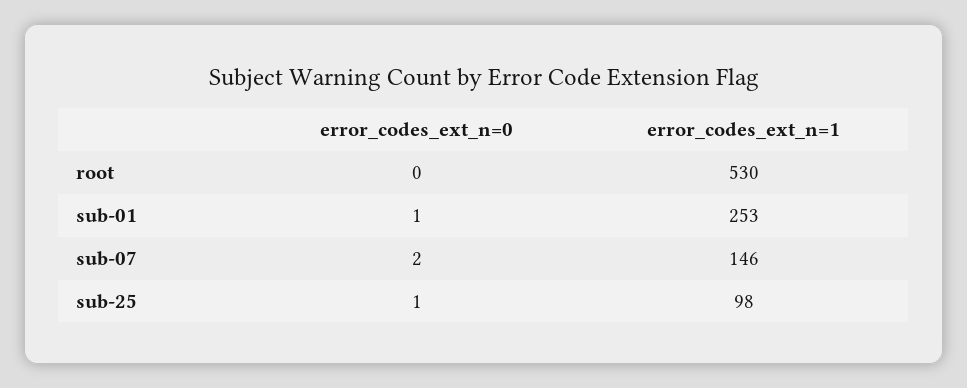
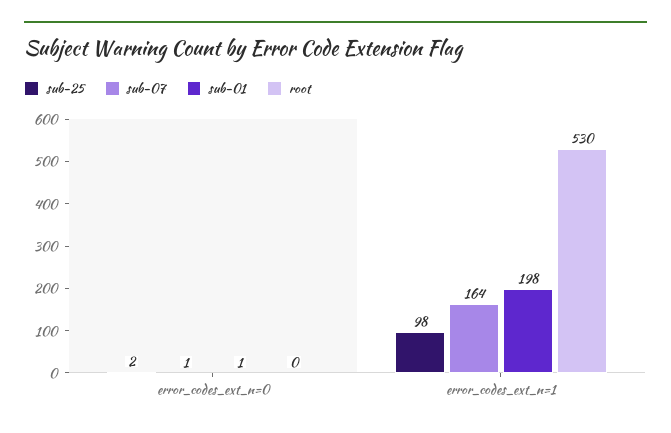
sub-01, error_codes_ext_n=1: 253 -> 198
sub-07, error_codes_ext_n=0: 2 -> 1
sub-07, error_codes_ext_n=1: 146 -> 164
sub-25, error_codes_ext_n=0: 1 -> 2

